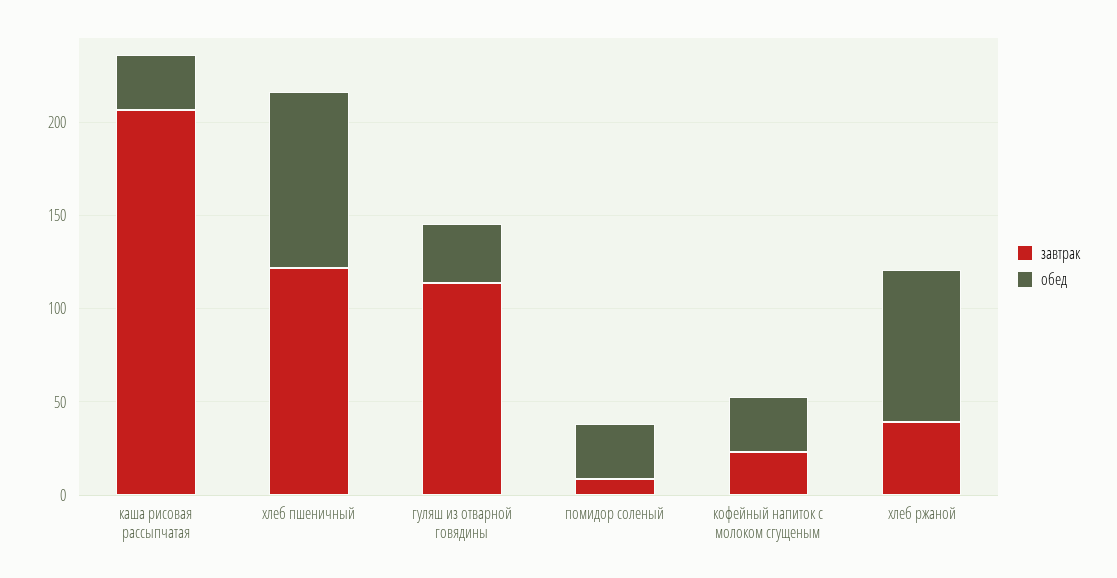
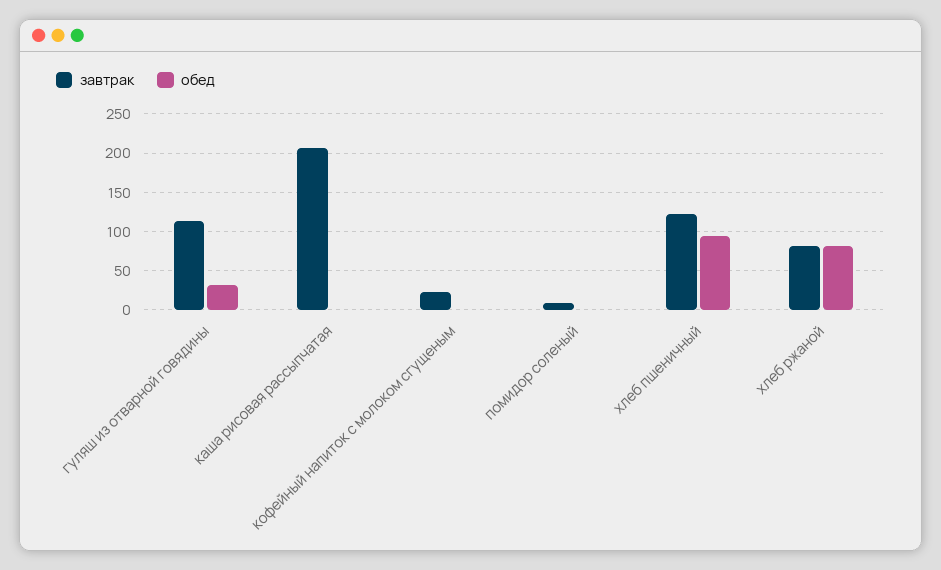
обед, каша рисовая рассыпчатая: 30 -> 0
обед, помидор соленый: 30 -> 0
обед, кофейный напиток с молоком сгущеным: 30 -> 0
завтрак, хлеб ржаной: 40 -> 80

